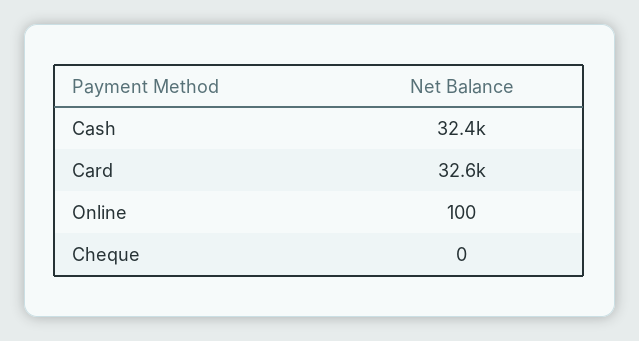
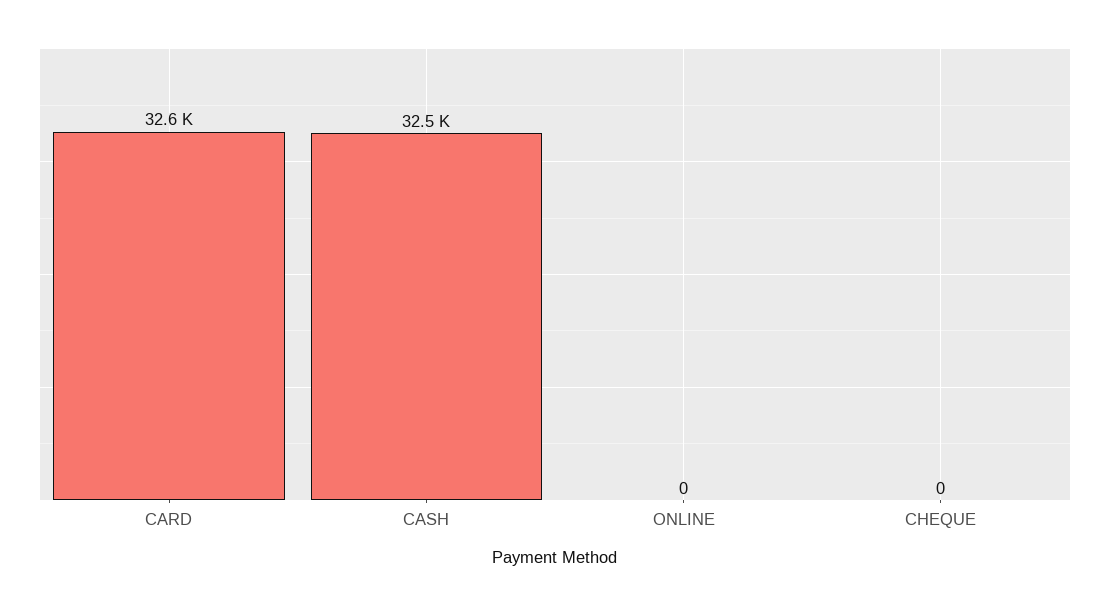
Cash: 32400 -> 32500
Online: 100 -> 0

